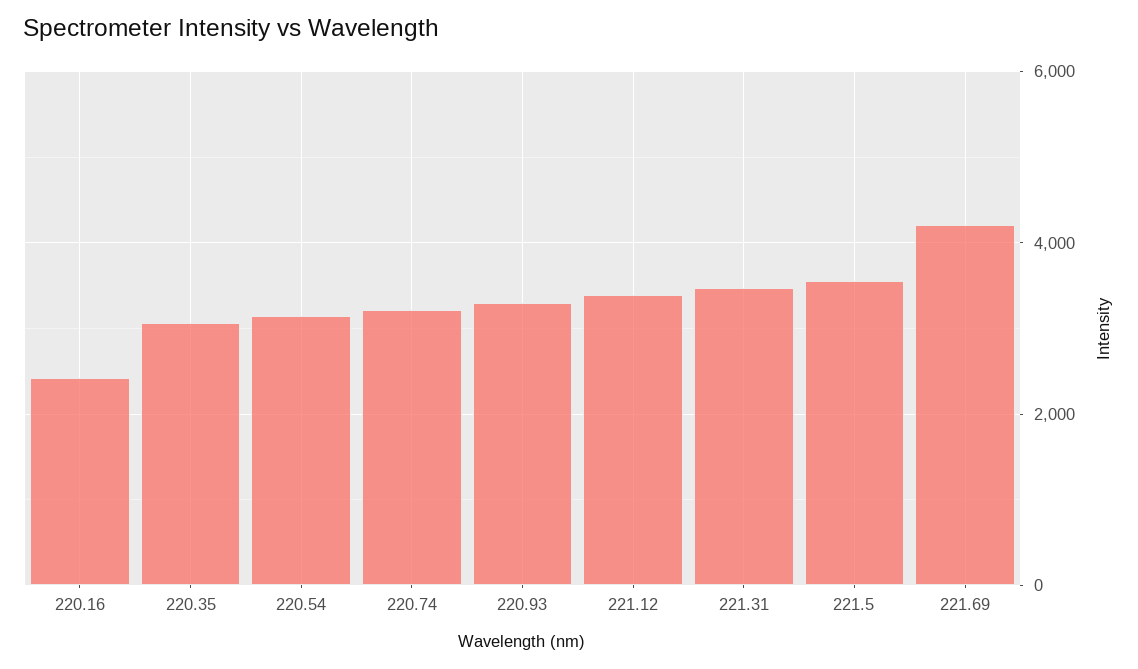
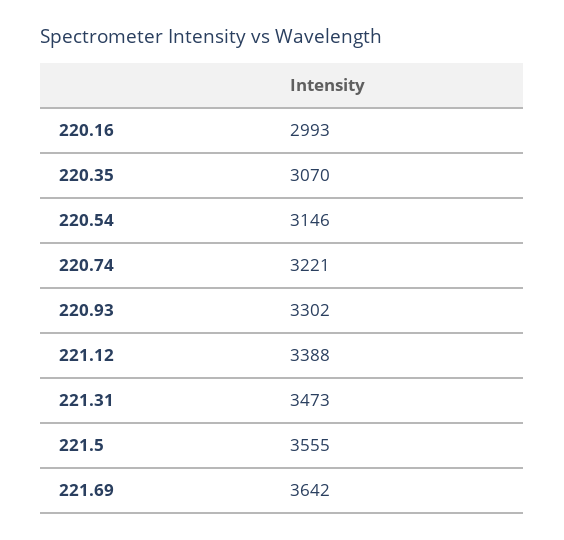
220.16: 2400 -> 2993
221.69: 4200 -> 3642

